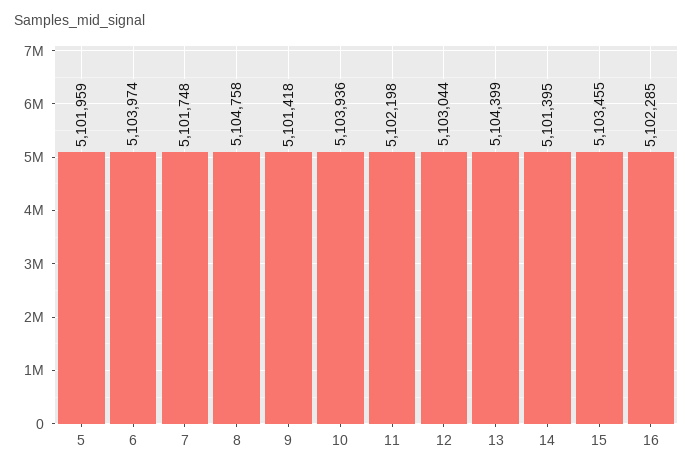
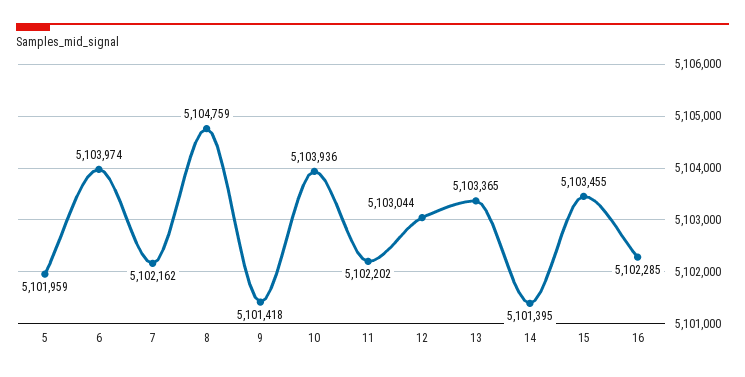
7: 5101748 -> 5102162
8: 5104758 -> 5104759
11: 5102198 -> 5102202
13: 5104399 -> 5103365

